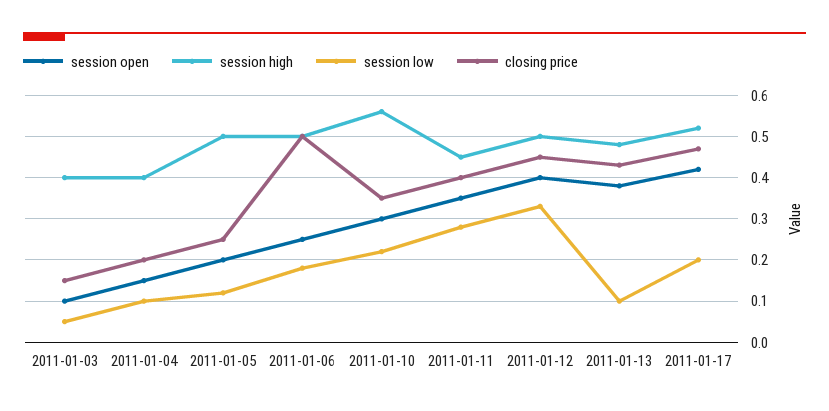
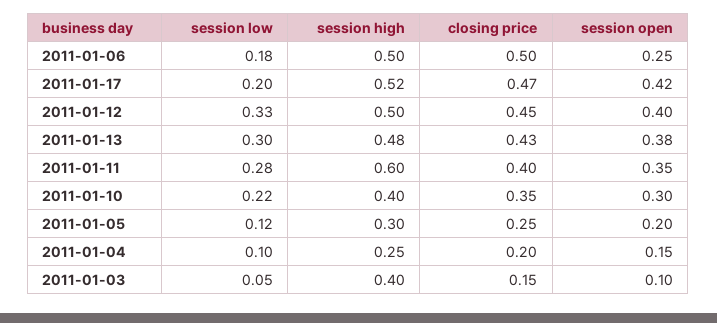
session high, 2011-01-04: 0.4 -> 0.25
session high, 2011-01-05: 0.5 -> 0.3
session high, 2011-01-10: 0.55 -> 0.4
session high, 2011-01-11: 0.45 -> 0.6
session low, 2011-01-13: 0.1 -> 0.3

